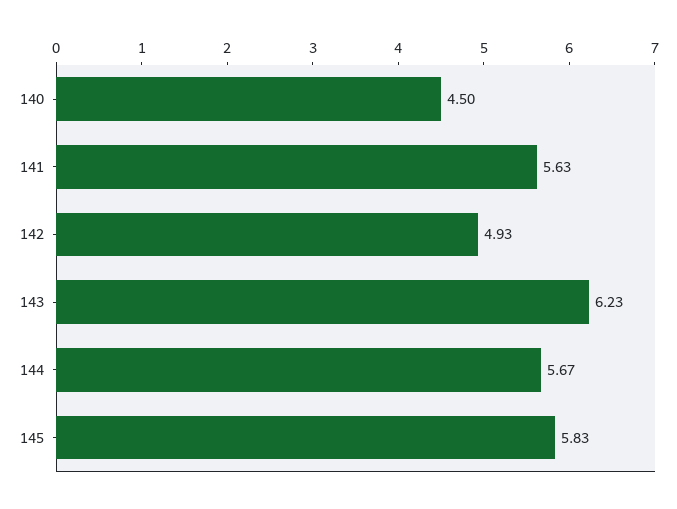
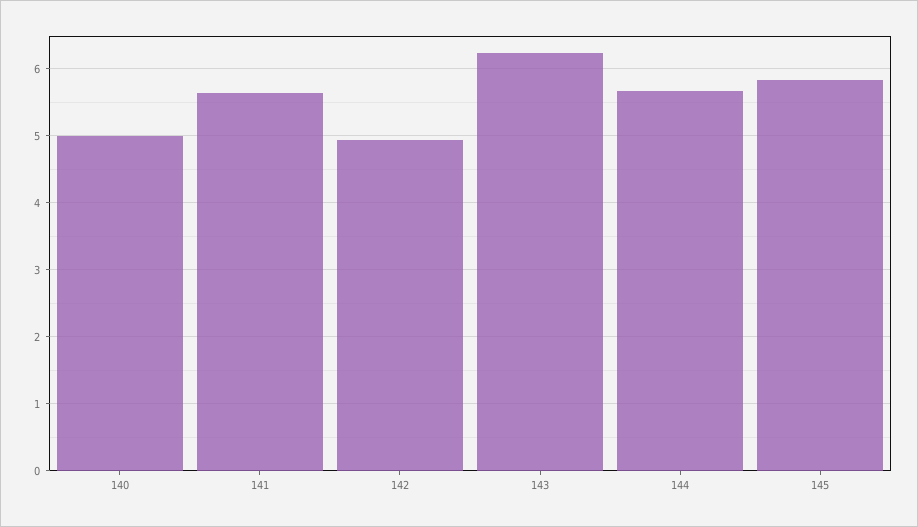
140: 4.5 -> 5

